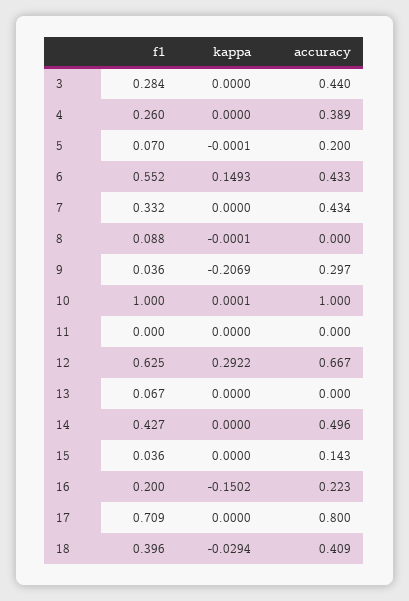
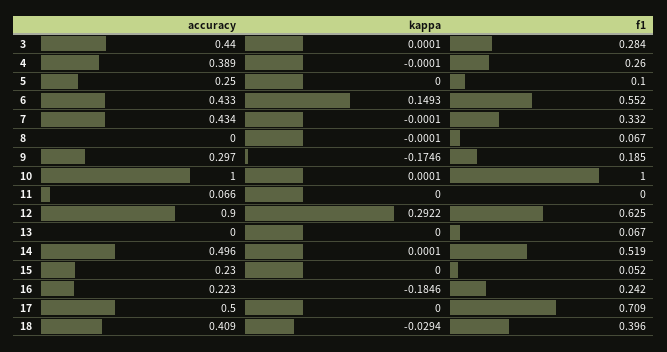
kappa, 3: 0 -> 0.0001
kappa, 4: 0 -> -0.0001
f1, 5: 0.07 -> 0.1
kappa, 5: -0.0001 -> 0
accuracy, 5: 0.2 -> 0.25
kappa, 7: 0 -> -0.0001
f1, 8: 0.088 -> 0.067
f1, 9: 0.036 -> 0.185
kappa, 9: -0.2069 -> -0.1746
accuracy, 11: 0 -> 0.066
accuracy, 12: 0.667 -> 0.9
f1, 14: 0.427 -> 0.519
kappa, 14: 0 -> 0.0001
f1, 15: 0.036 -> 0.052
accuracy, 15: 0.143 -> 0.23
f1, 16: 0.2 -> 0.242
kappa, 16: -0.1502 -> -0.1846
accuracy, 17: 0.8 -> 0.5

